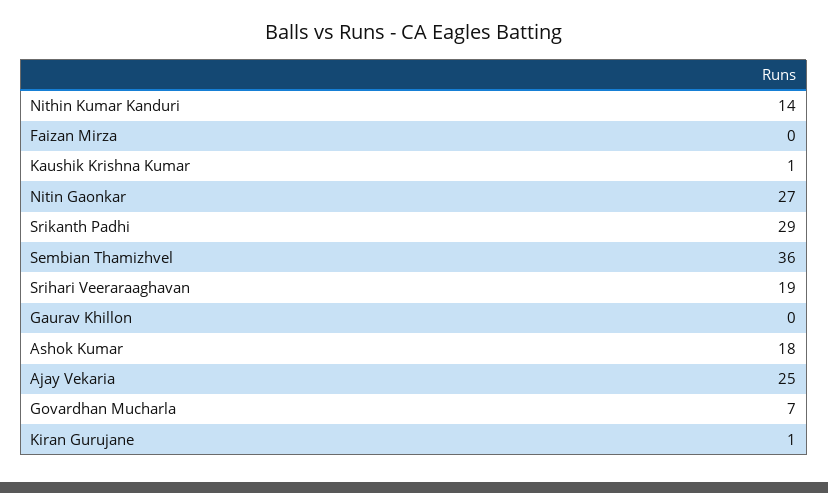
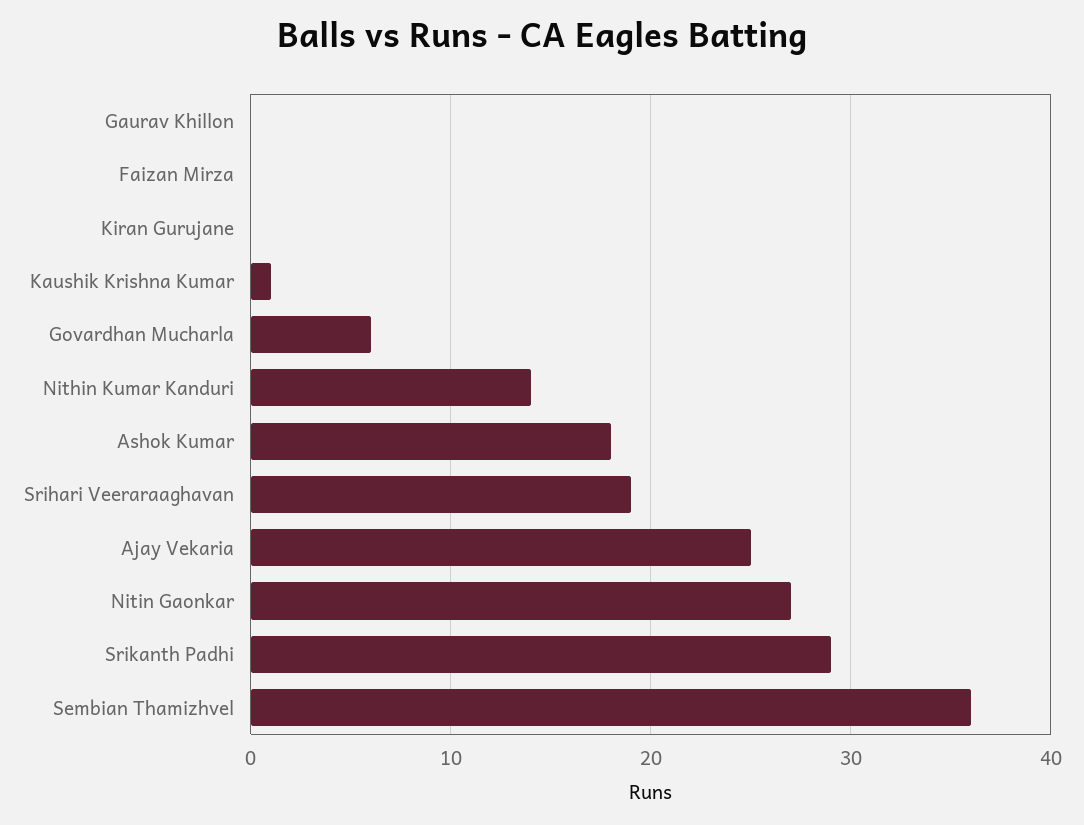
Govardhan Mucharla: 7 -> 6
Kiran Gurujane: 1 -> 0

